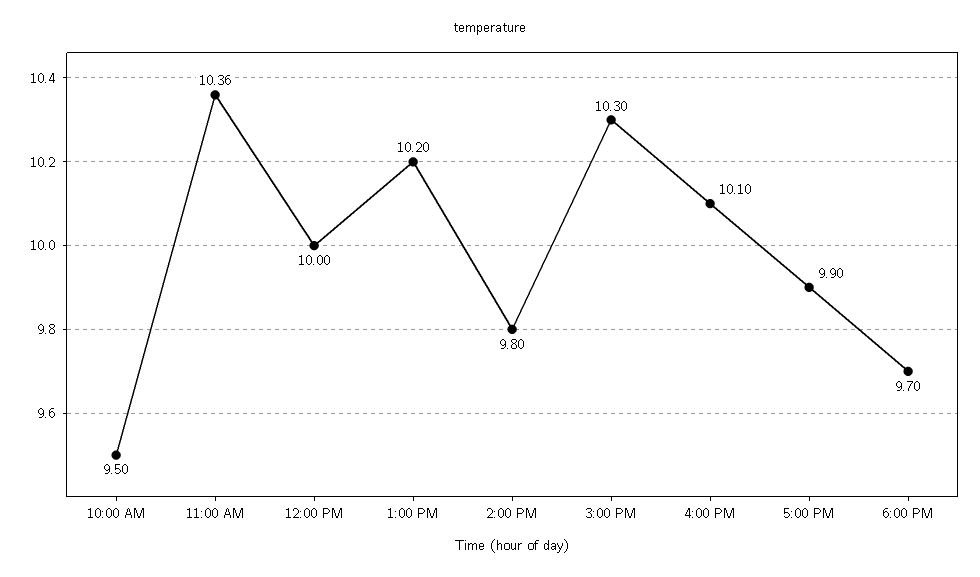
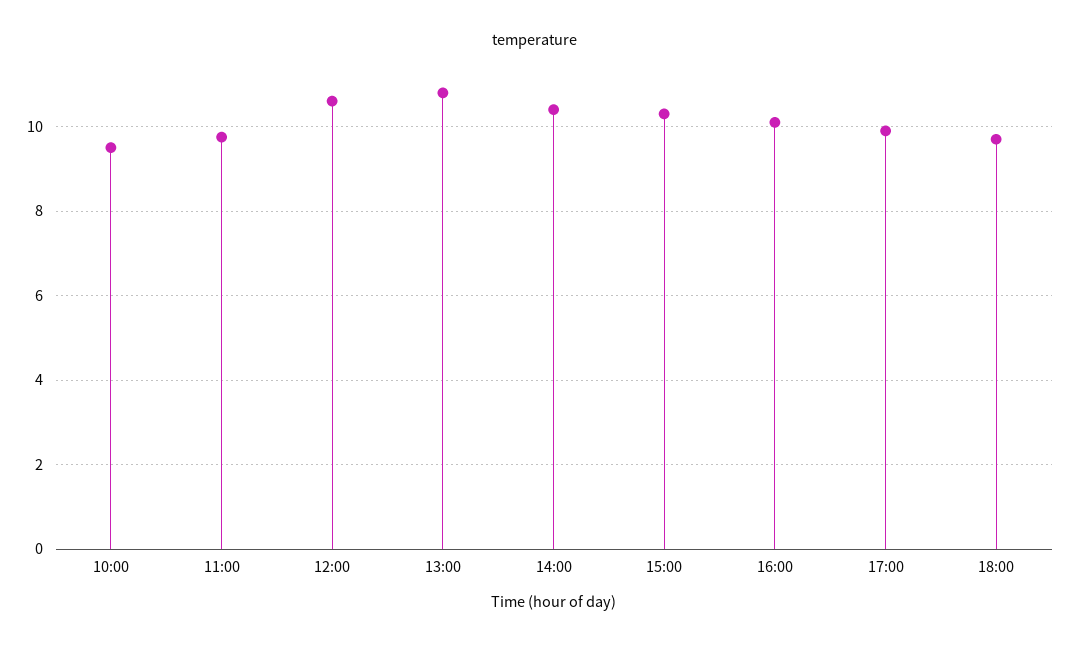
11:00 AM: 10.36 -> 9.8
12:00 PM: 10 -> 10.6
1:00 PM: 10.2 -> 10.8
2:00 PM: 9.8 -> 10.4

